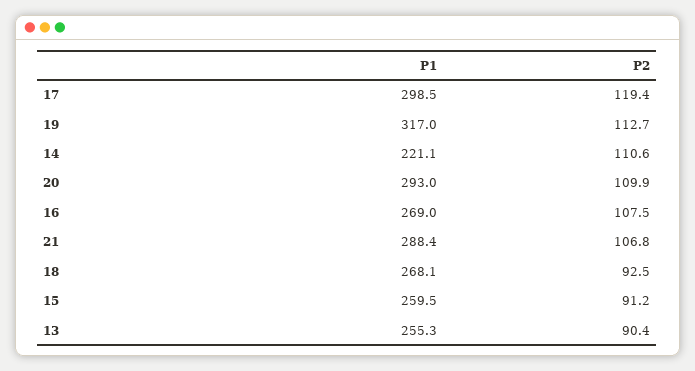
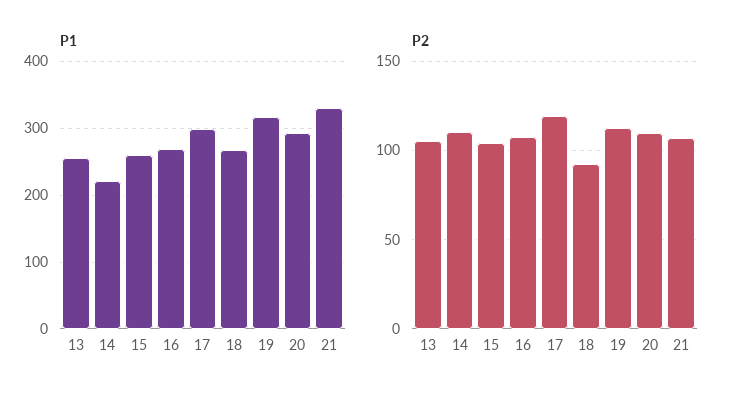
P1, 21: 288.4 -> 330
P2, 15: 91.2 -> 105
P2, 13: 90.4 -> 105

